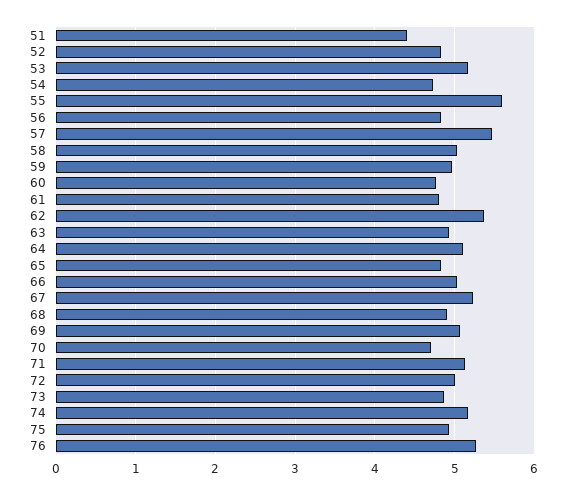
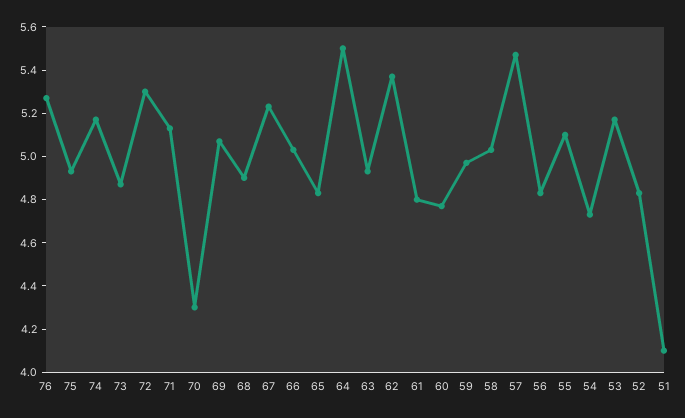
51: 4.4 -> 4.1
55: 5.6 -> 5.1
64: 5.1 -> 5.5
70: 4.7 -> 4.3
72: 5 -> 5.3

